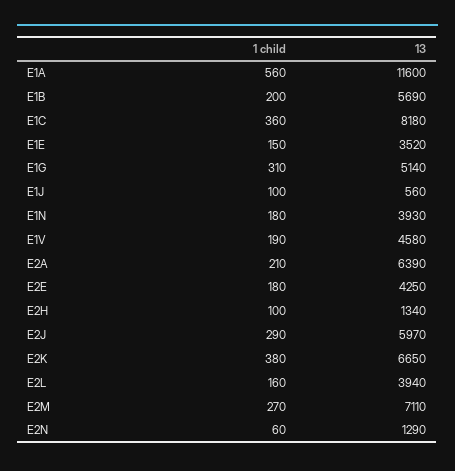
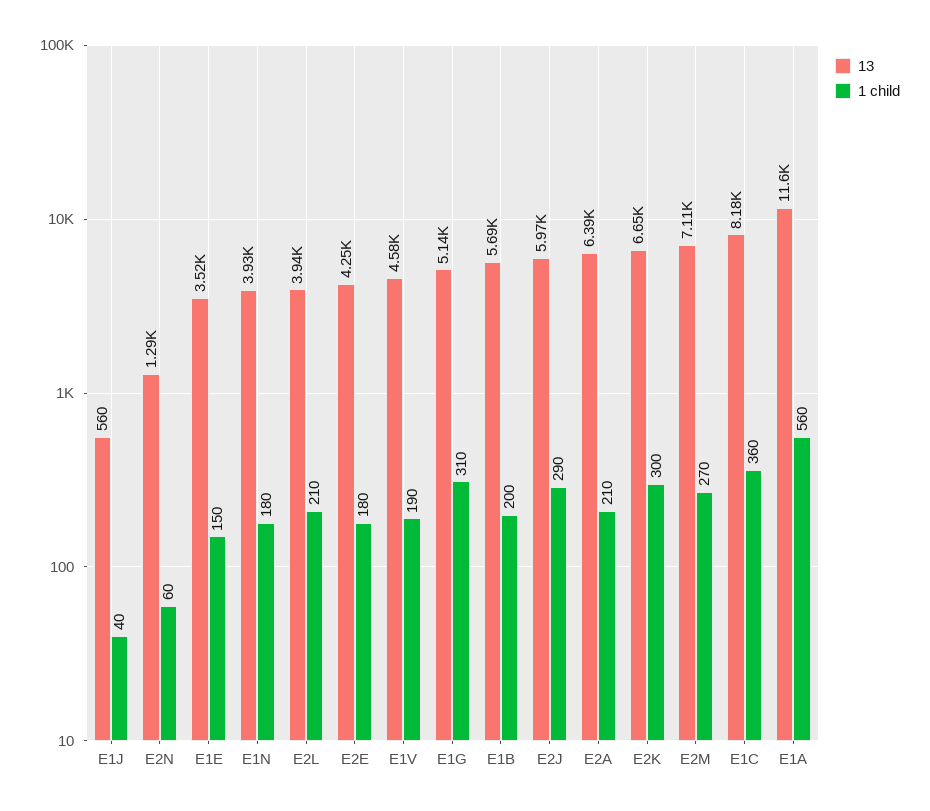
1 child, E1J: 100 -> 40
1 child, E2H: 100 -> none
13, E2H: 1340 -> none
1 child, E2K: 380 -> 300
1 child, E2L: 160 -> 210

